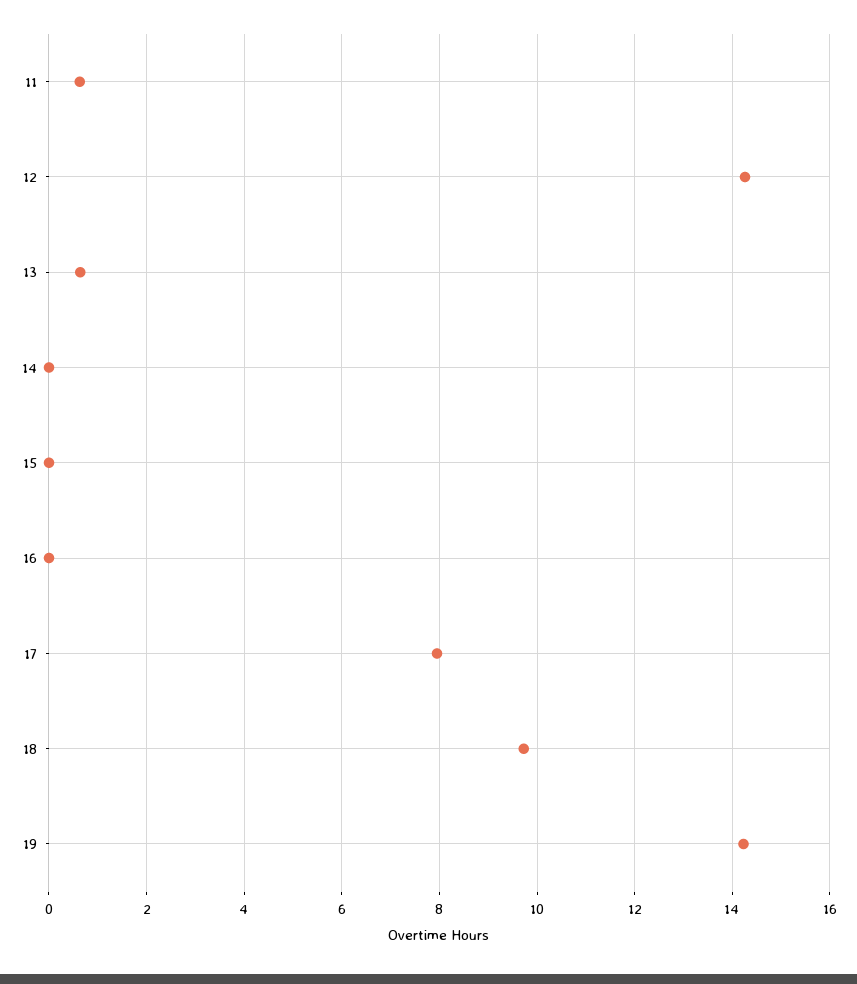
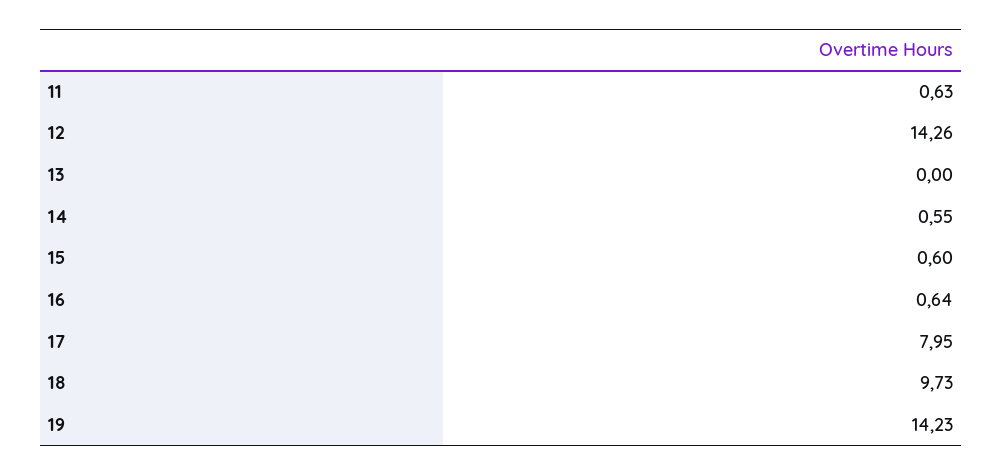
13: 0.6 -> 0
14: 0 -> 0.55
15: 0 -> 0.6
16: 0 -> 0.64

